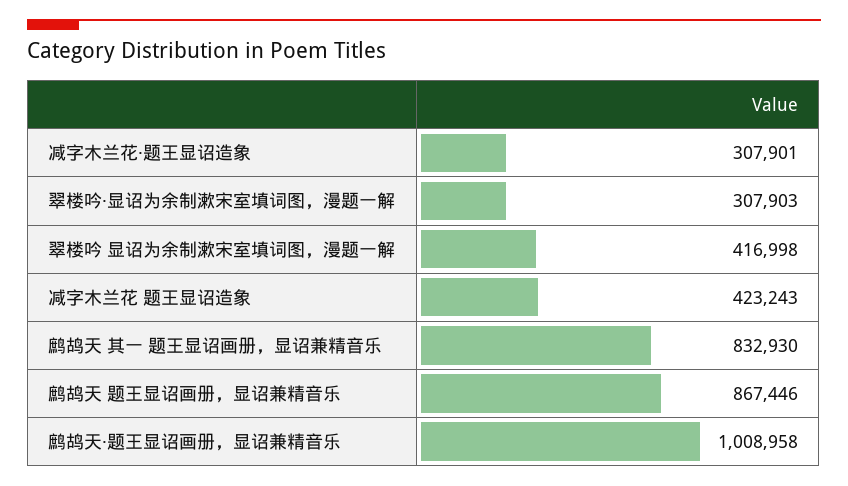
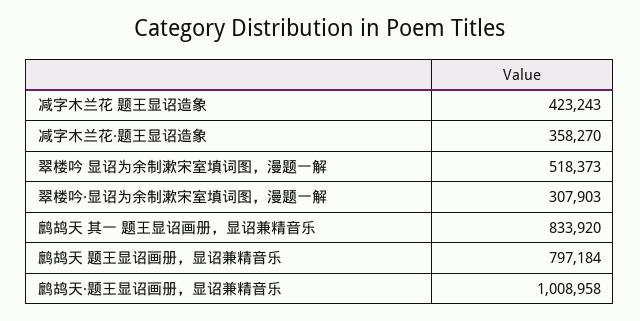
减字木兰花·题王显诏造象: 307901 -> 358270
翠楼吟 显诏为余制漱宋室填词图，漫题一解: 416998 -> 518373
鹧鸪天 其一 题王显诏画册，显诏兼精音乐: 832930 -> 833920
鹧鸪天 题王显诏画册，显诏兼精音乐: 867446 -> 797184

